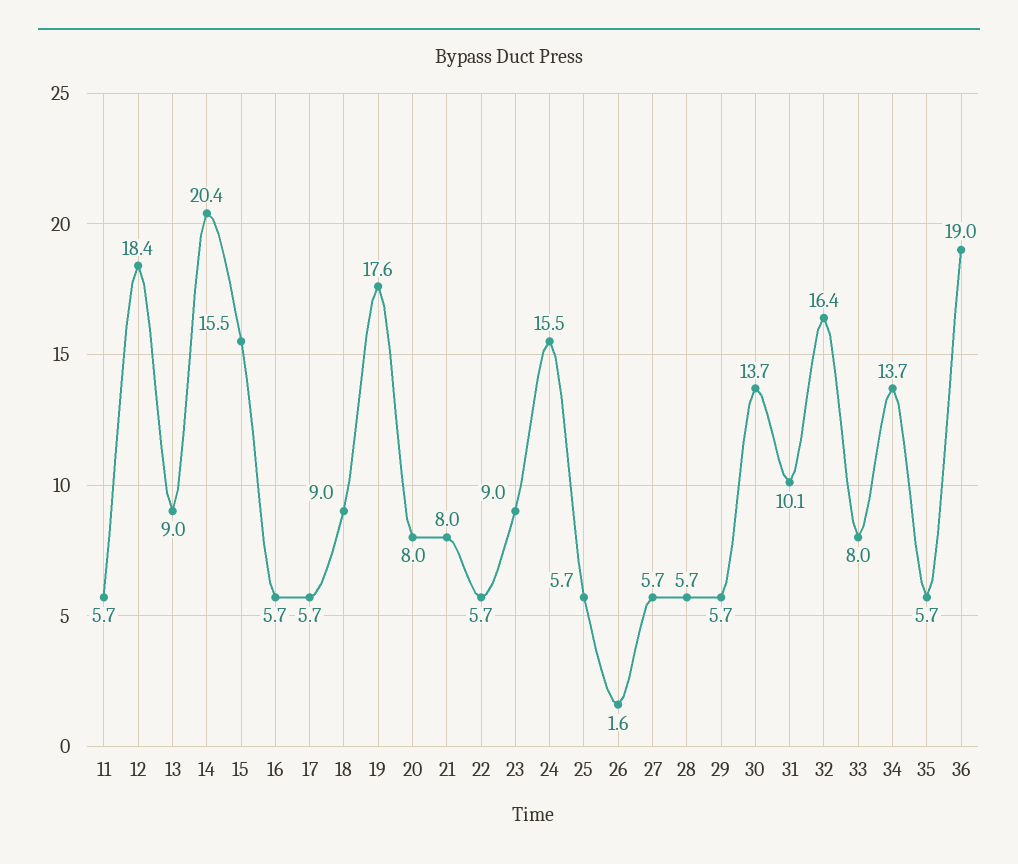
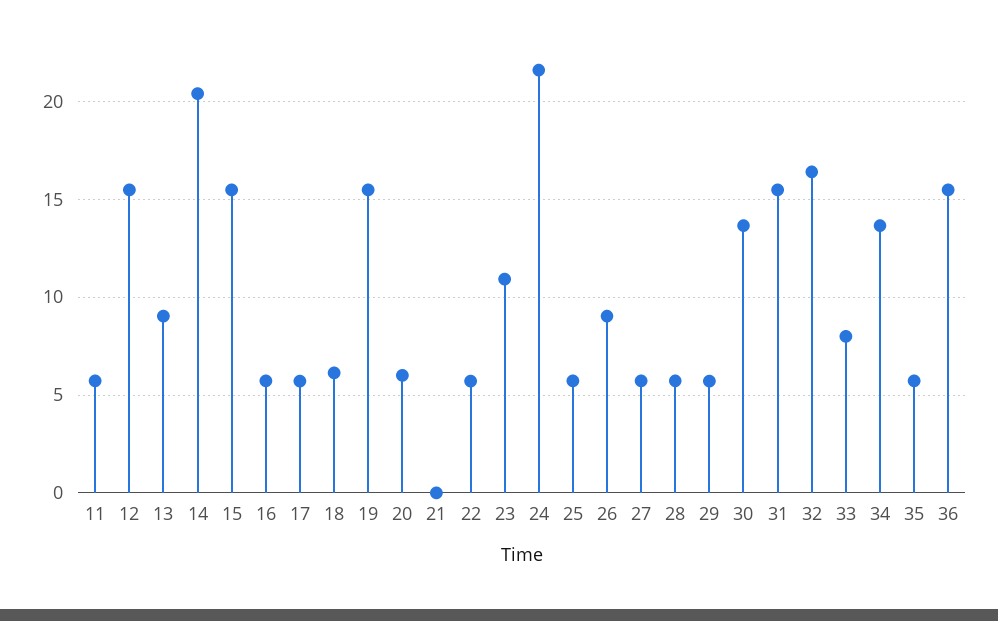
12: 18.4 -> 15.5
18: 9 -> 6
19: 17.6 -> 15.5
20: 8 -> 6
21: 8 -> 0
23: 9 -> 11
24: 15.5 -> 21.5
26: 1.6 -> 9
31: 10.1 -> 15.5
36: 19 -> 15.5

